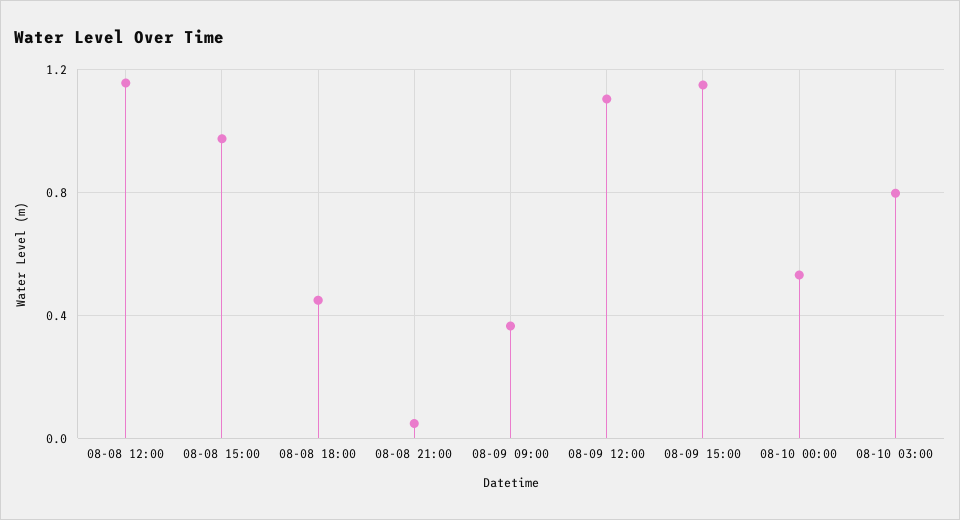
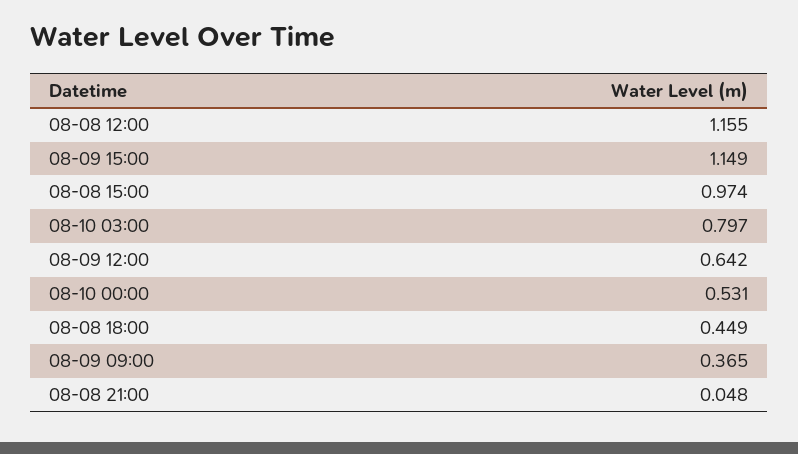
08-09 12:00: 1.1 -> 0.642

